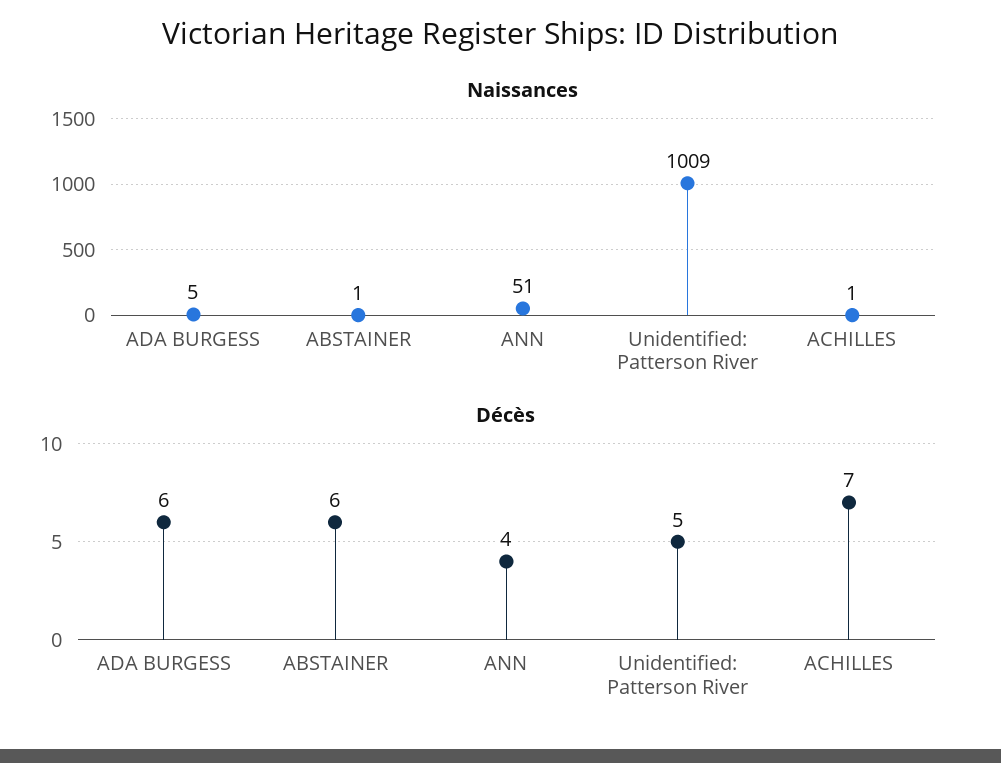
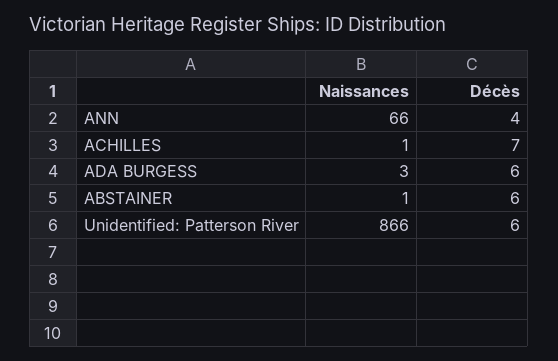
Naissances, ADA BURGESS: 5 -> 3
Naissances, ANN: 51 -> 66
Naissances, Unidentified: Patterson River: 1009 -> 866
Décès, Unidentified: Patterson River: 5 -> 6

